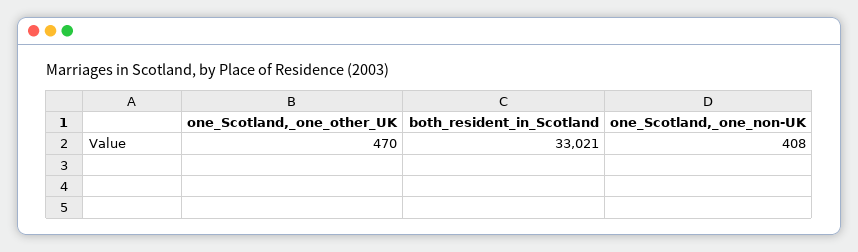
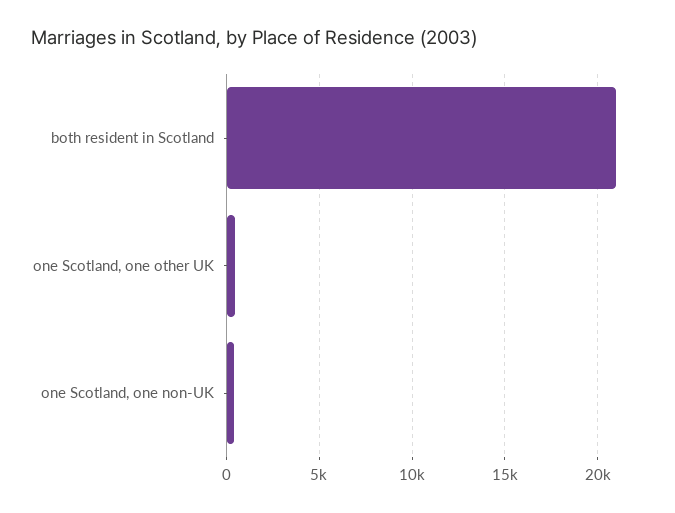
both_resident_in_Scotland: 33021 -> 21000

